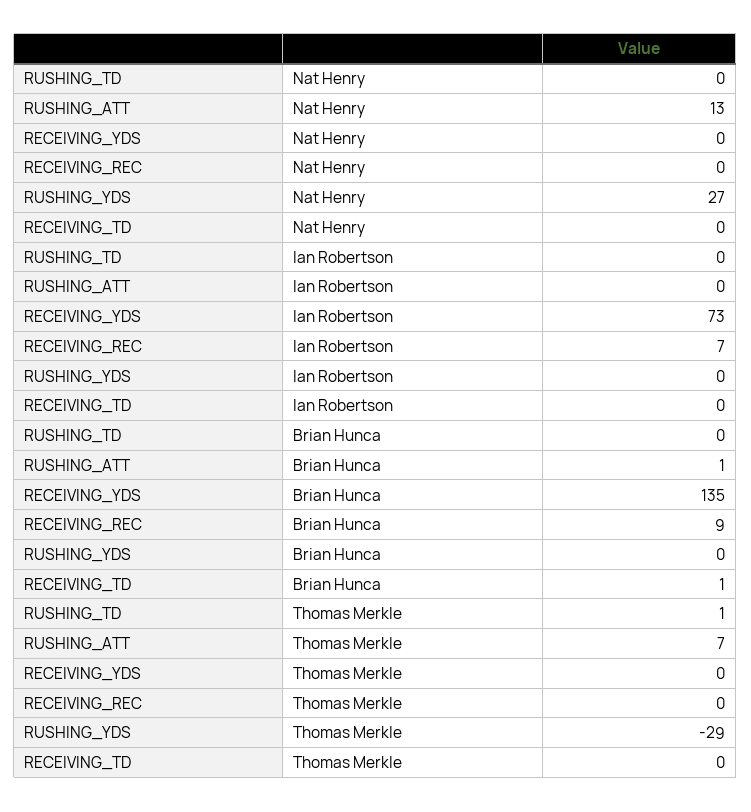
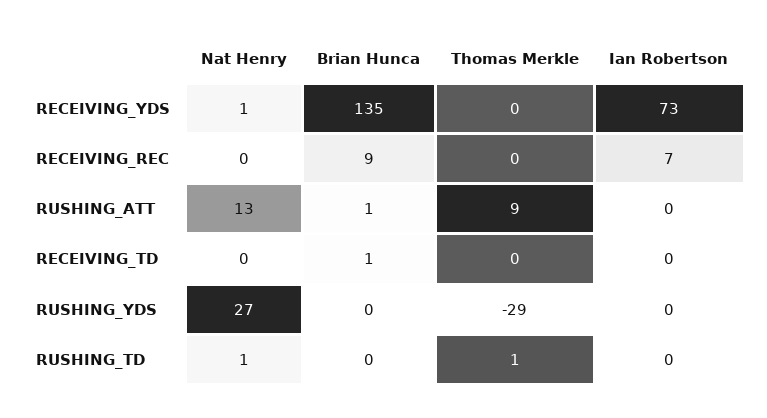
RUSHING_TD, Nat Henry: 0 -> 1
RECEIVING_YDS, Nat Henry: 0 -> 1
RUSHING_ATT, Thomas Merkle: 7 -> 9

